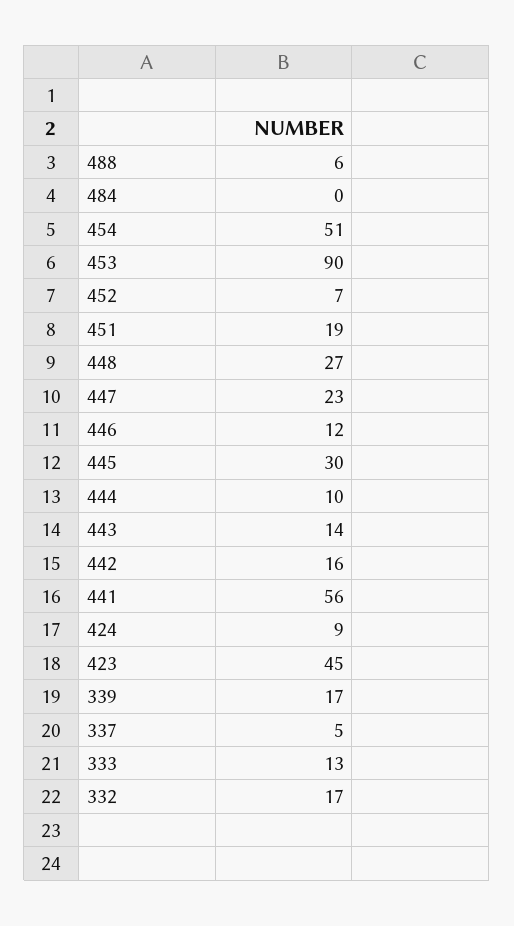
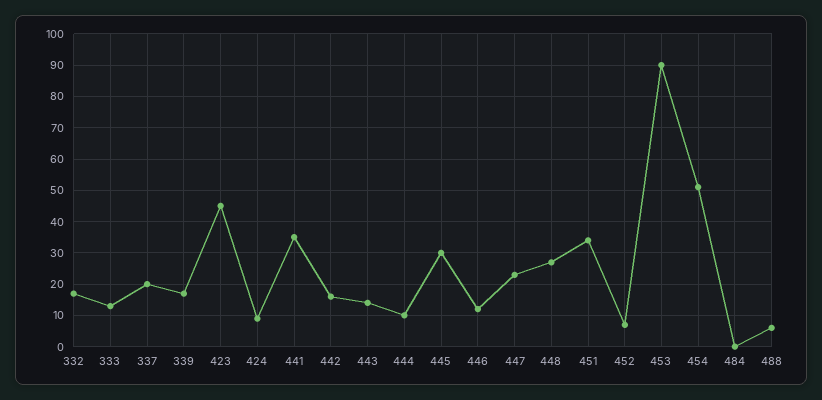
451: 19 -> 35
441: 56 -> 35
337: 5 -> 20

